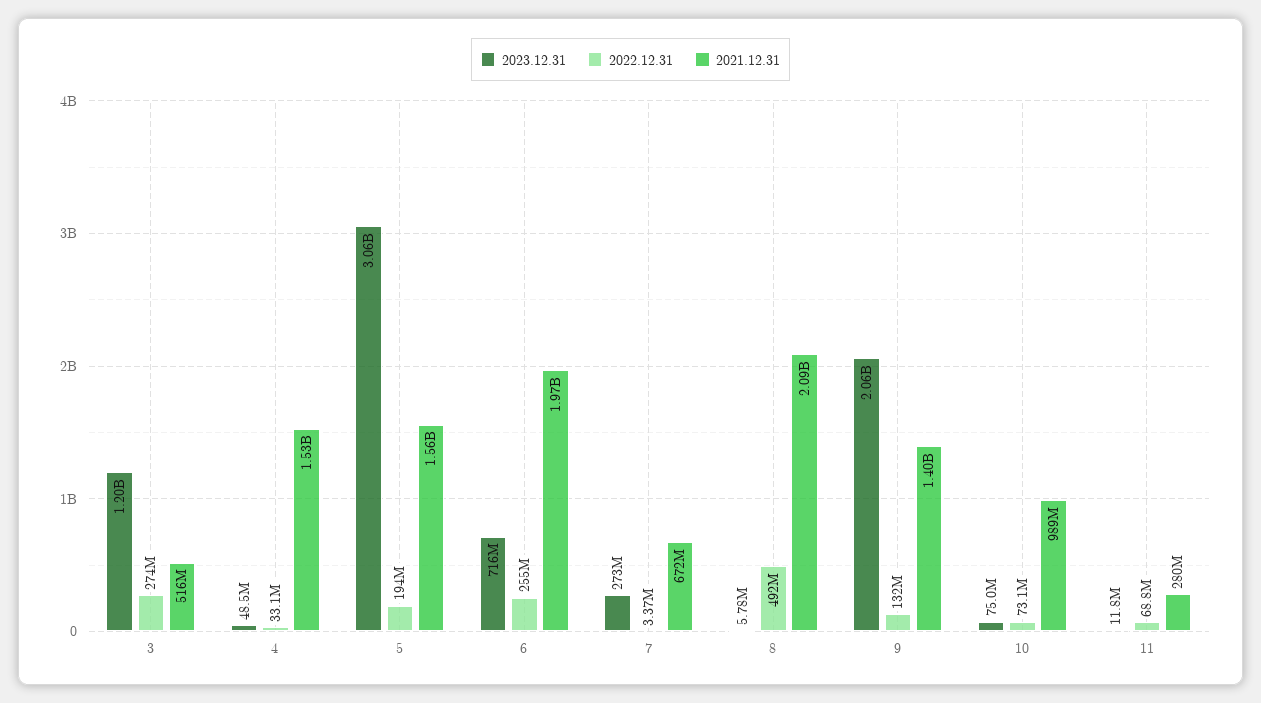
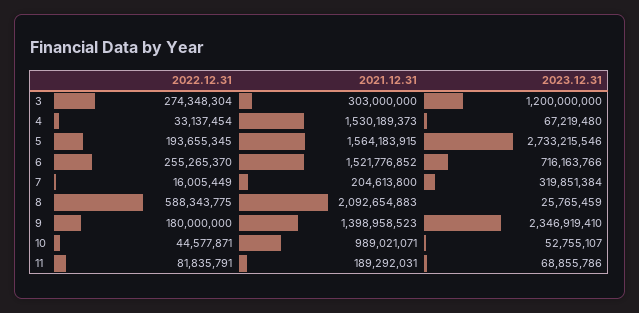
2021.12.31, 3: 516000000 -> 303000000
2023.12.31, 4: 48500000 -> 67219480
2023.12.31, 5: 3060000000 -> 2733215546
2021.12.31, 6: 1970000000 -> 1521776852
2023.12.31, 7: 273000000 -> 319851384
2022.12.31, 7: 3370000 -> 16005449
2021.12.31, 7: 672000000 -> 204613800
2023.12.31, 8: 5780000 -> 25765459
2022.12.31, 8: 492000000 -> 588343775
2023.12.31, 9: 2060000000 -> 2346919410
2022.12.31, 9: 132000000 -> 180000000
2023.12.31, 10: 75000000 -> 52755107
2022.12.31, 10: 73100000 -> 44577871
2023.12.31, 11: 11800000 -> 68855786
2022.12.31, 11: 68800000 -> 81835791
2021.12.31, 11: 280000000 -> 189292031

